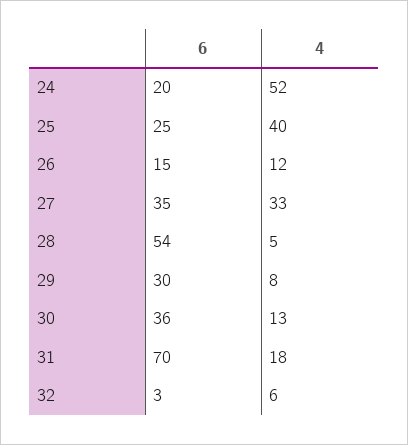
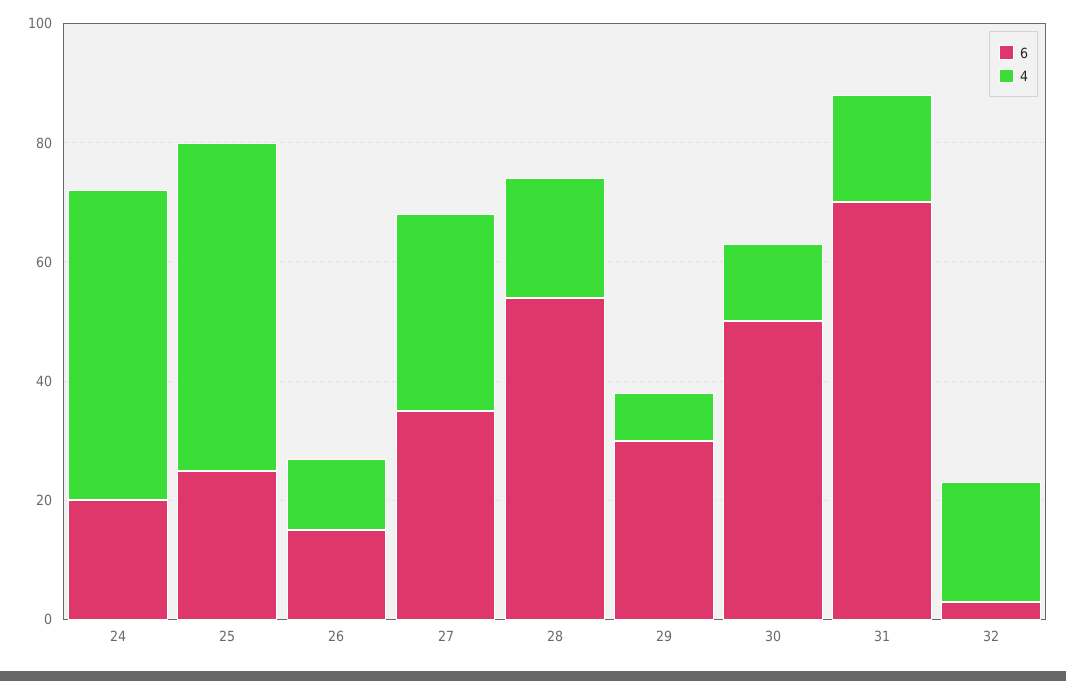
4, 25: 40 -> 55
4, 28: 5 -> 20
6, 30: 36 -> 50
4, 32: 6 -> 20

